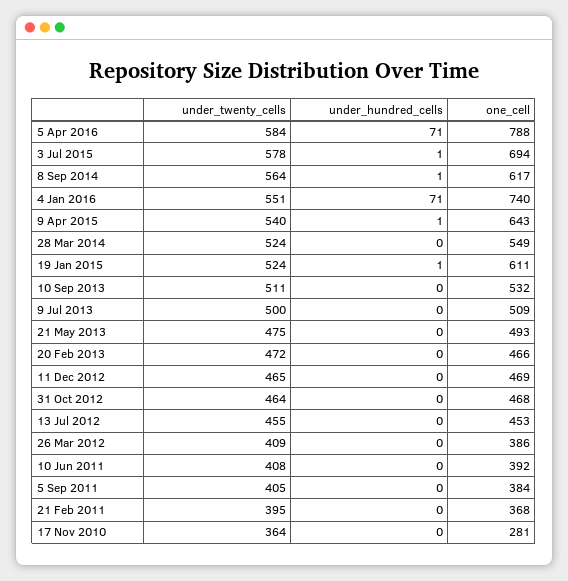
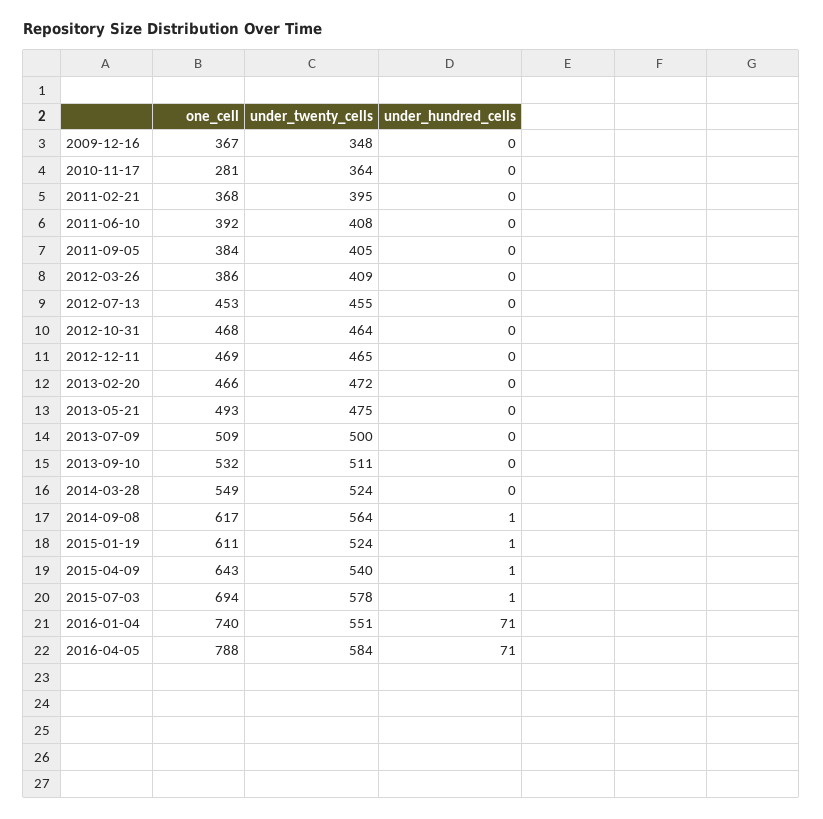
one_cell, 2009-12-16: none -> 367
under_twenty_cells, 2009-12-16: none -> 348
under_hundred_cells, 2009-12-16: none -> 0

